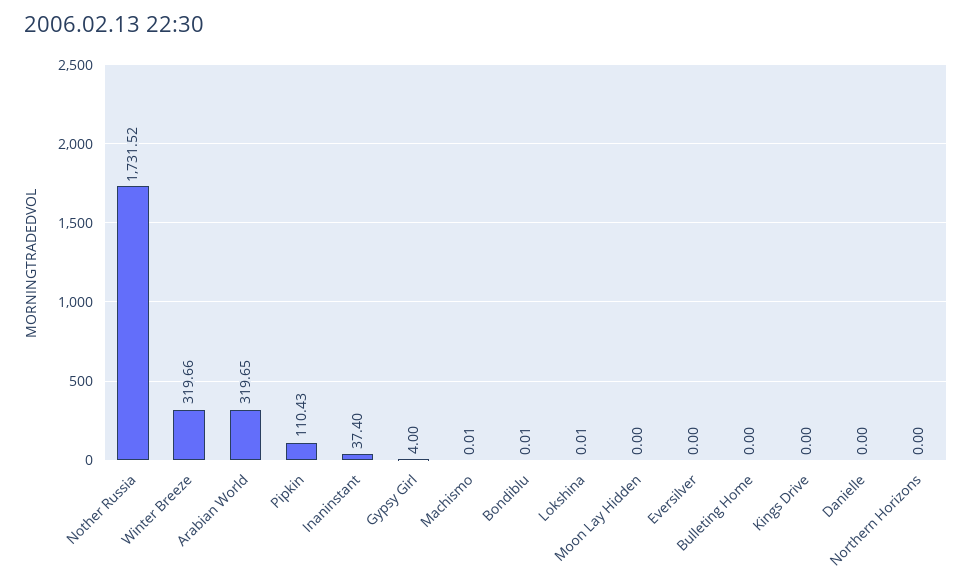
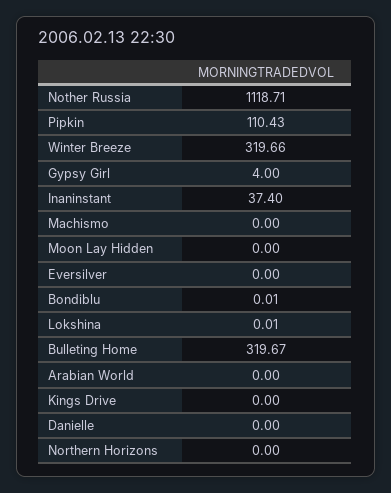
Nother Russia: 1731.52 -> 1118.71
Arabian World: 319.65 -> 0
Machismo: 0.01 -> 0
Bulleting Home: 0 -> 319.67

